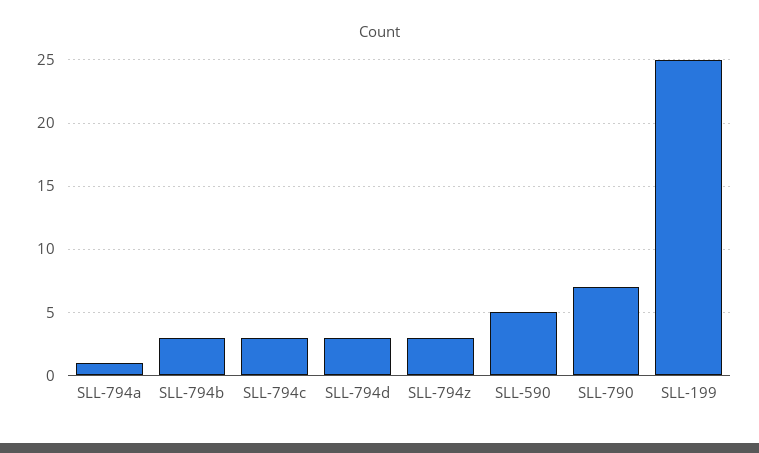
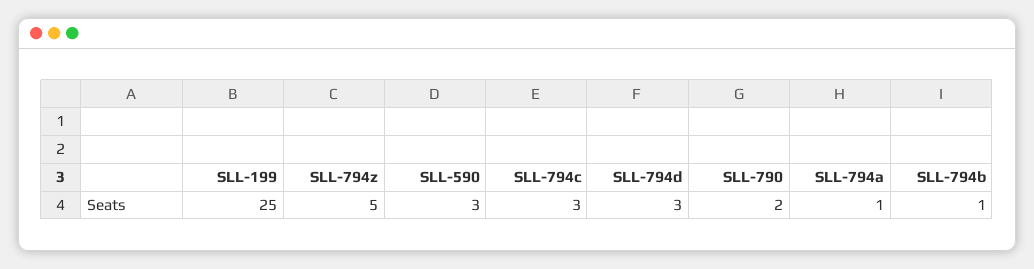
SLL-794b: 3 -> 1
SLL-794z: 3 -> 5
SLL-590: 5 -> 3
SLL-790: 7 -> 2

